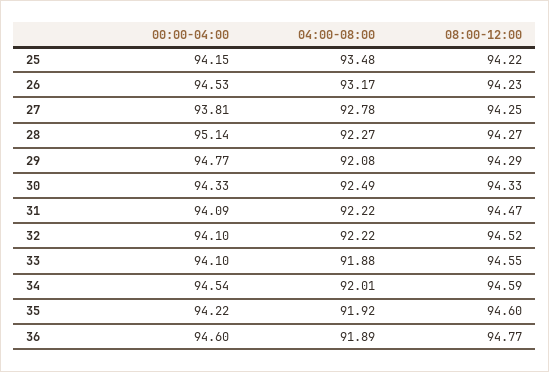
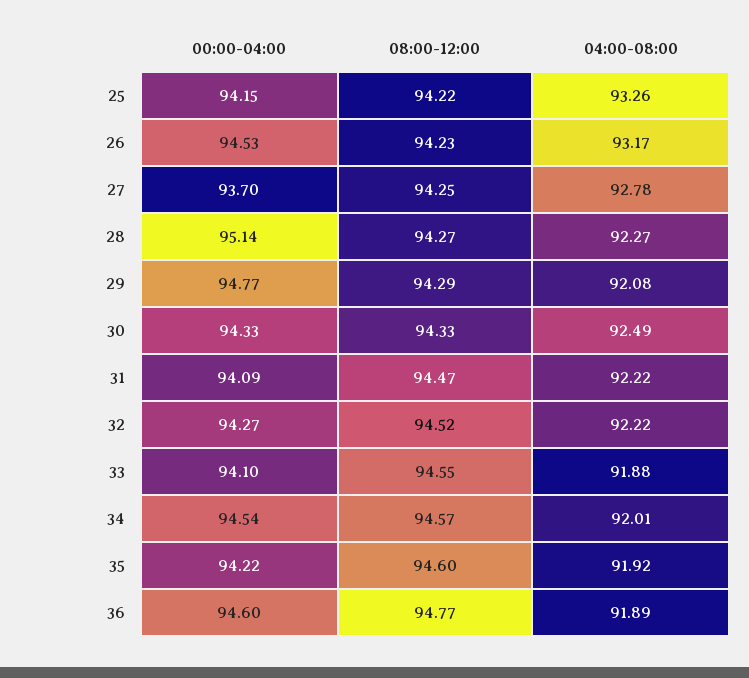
04:00-08:00, 25: 93.48 -> 93.26
00:00-04:00, 27: 93.81 -> 93.7
00:00-04:00, 32: 94.1 -> 94.27
08:00-12:00, 34: 94.59 -> 94.57

